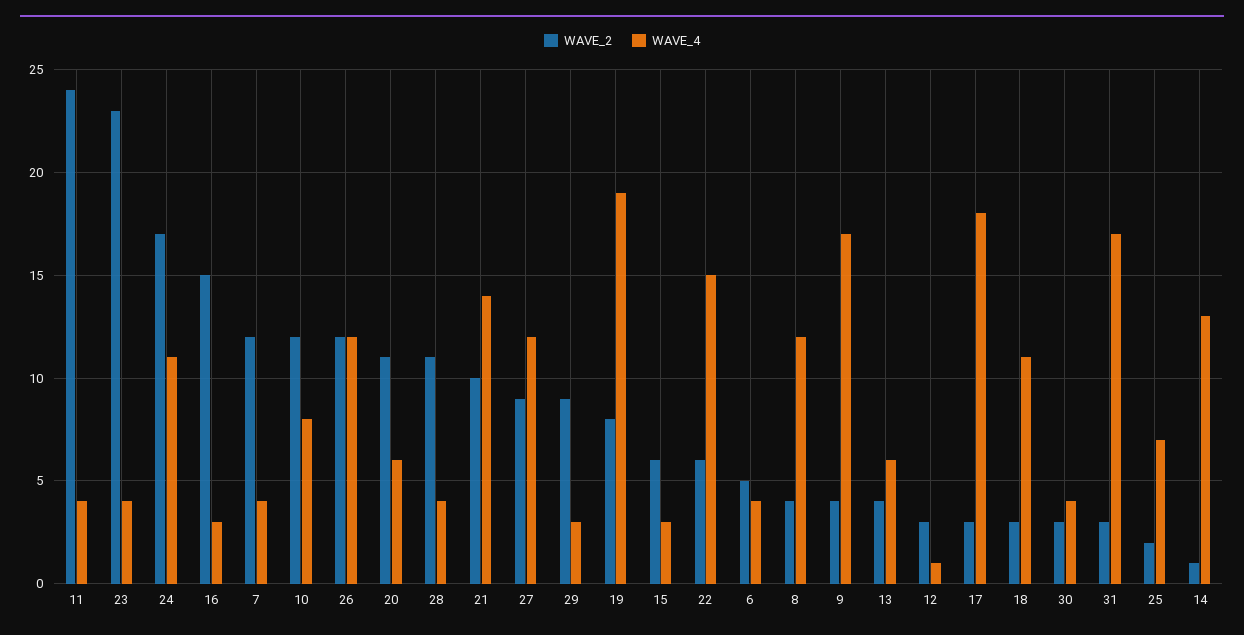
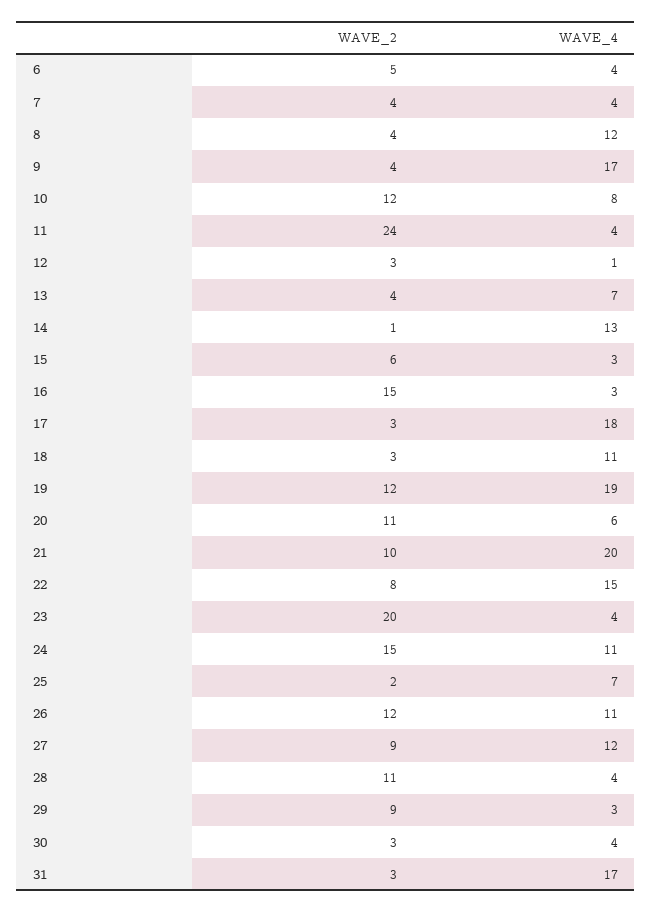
WAVE_2, 23: 23 -> 20
WAVE_2, 24: 17 -> 15
WAVE_2, 7: 12 -> 4
WAVE_4, 26: 12 -> 11
WAVE_4, 21: 14 -> 20
WAVE_2, 19: 8 -> 12
WAVE_2, 22: 6 -> 8
WAVE_4, 13: 6 -> 7

